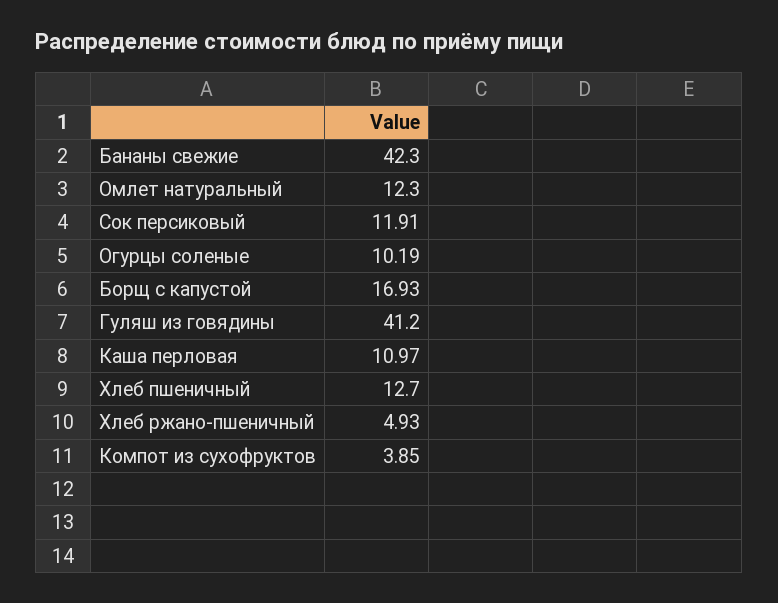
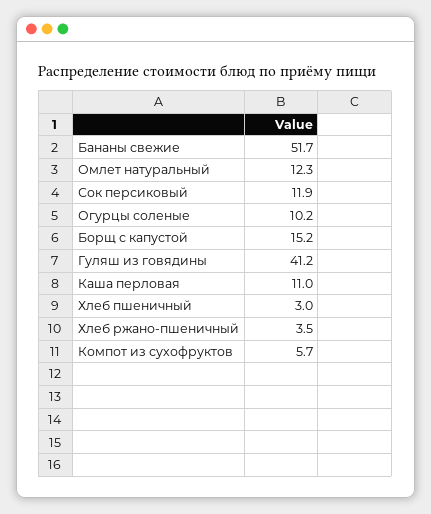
Бананы свежие: 42.3 -> 51.7
Борщ с капустой: 16.93 -> 15.2
Хлеб пшеничный: 12.7 -> 3
Хлеб ржано-пшеничный: 4.93 -> 3.5
Компот из сухофруктов: 3.85 -> 5.7

